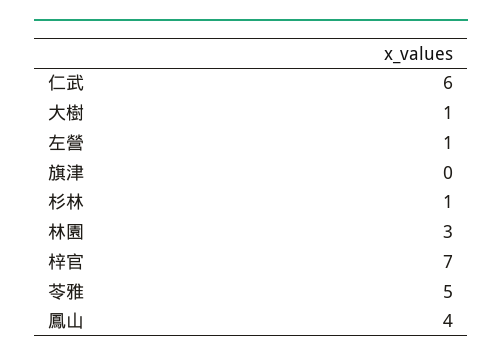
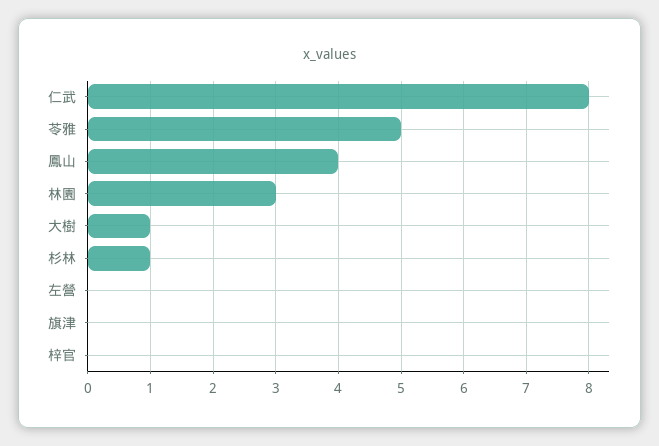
仁武: 6 -> 8
左營: 1 -> 0
梓官: 7 -> 0

